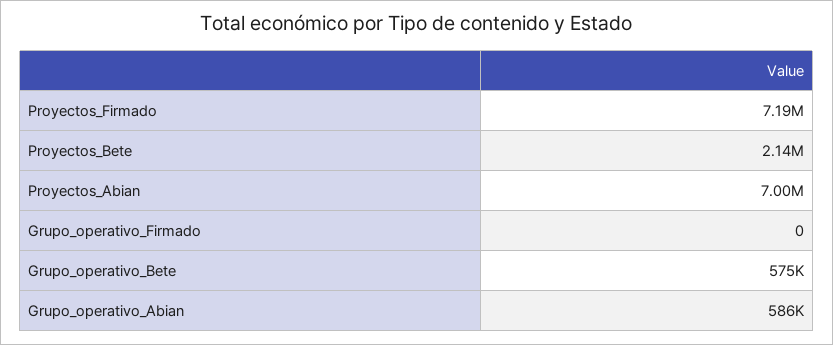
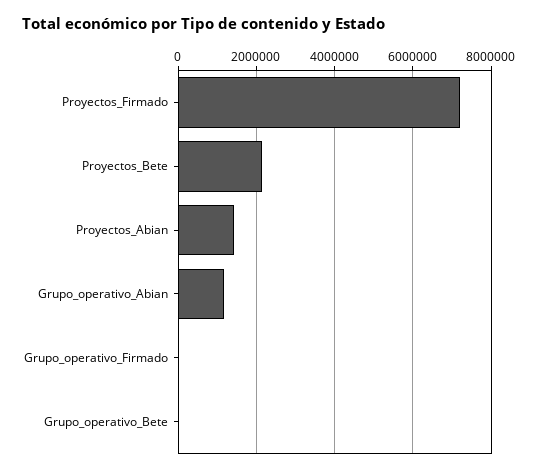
Proyectos_Abian: 7000000 -> 1400000
Grupo_operativo_Bete: 575000 -> 0
Grupo_operativo_Abian: 586000 -> 1200000

